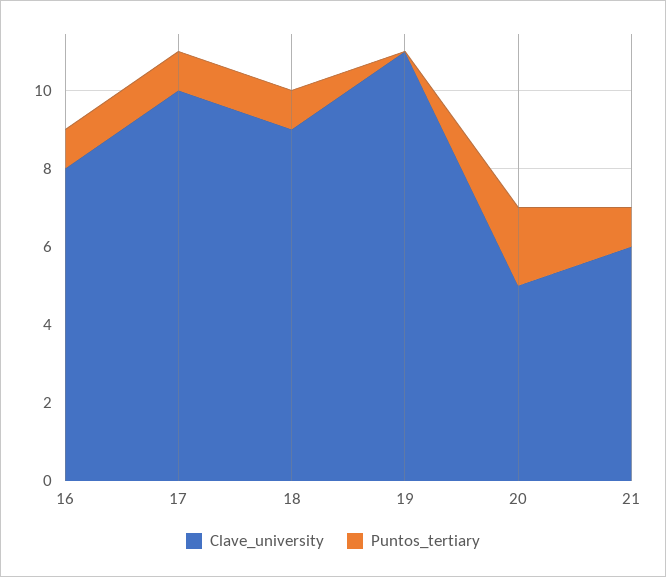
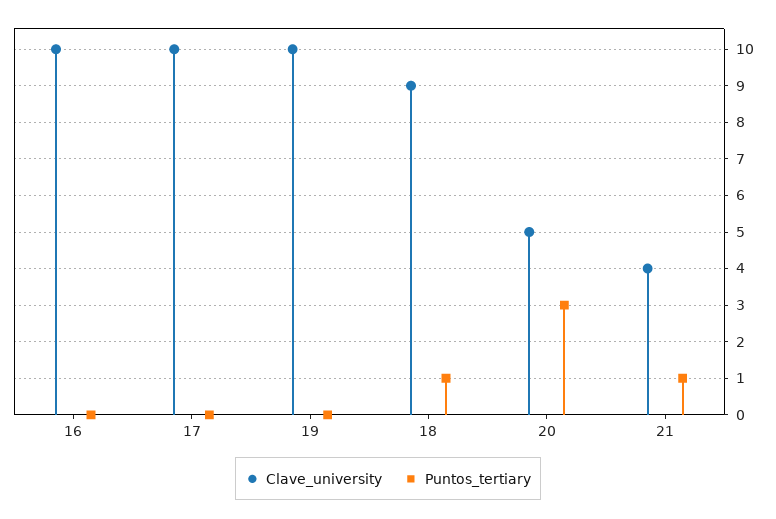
Clave_university, 16: 8 -> 10
Puntos_tertiary, 16: 1 -> 0
Puntos_tertiary, 17: 1 -> 0
Clave_university, 19: 11 -> 10
Puntos_tertiary, 20: 2 -> 3
Clave_university, 21: 6 -> 4

